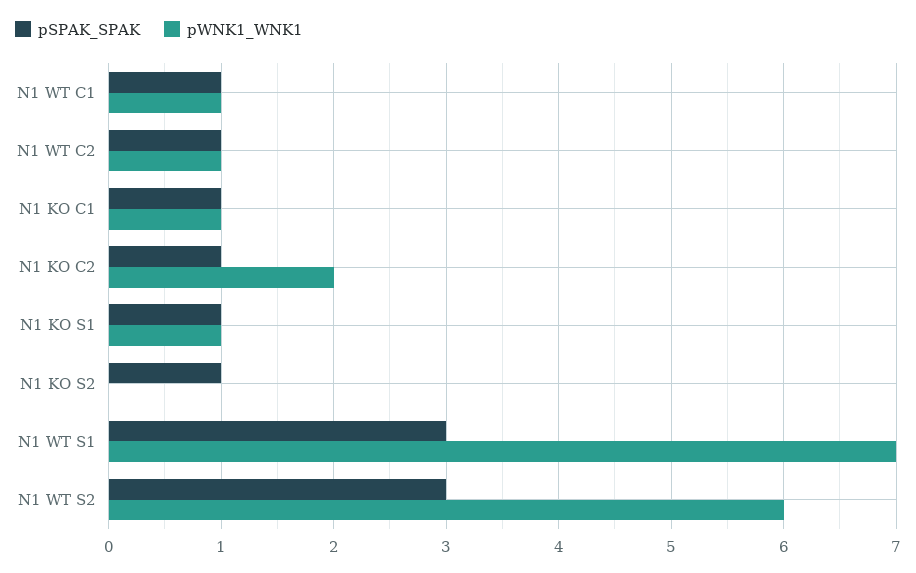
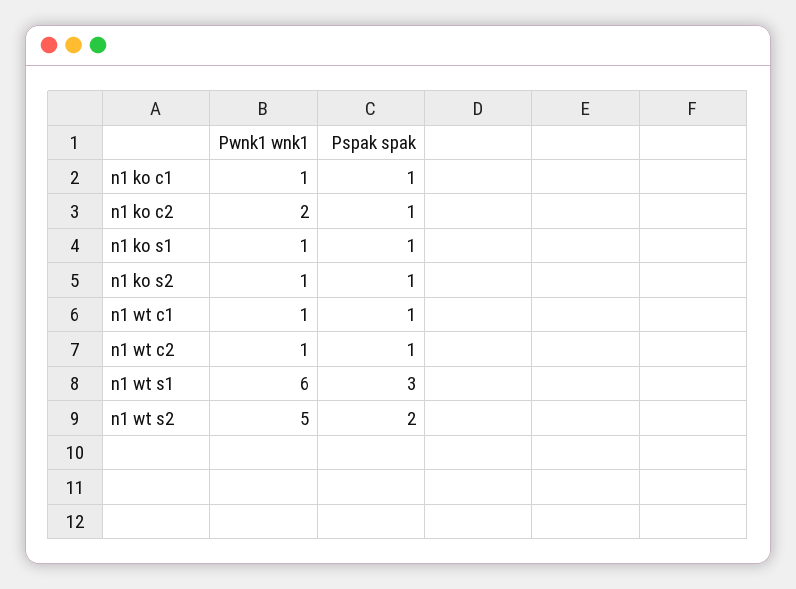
pWNK1_WNK1, N1 KO S2: 0 -> 1
pWNK1_WNK1, N1 WT S1: 7 -> 6
pSPAK_SPAK, N1 WT S2: 3 -> 2
pWNK1_WNK1, N1 WT S2: 6 -> 5

